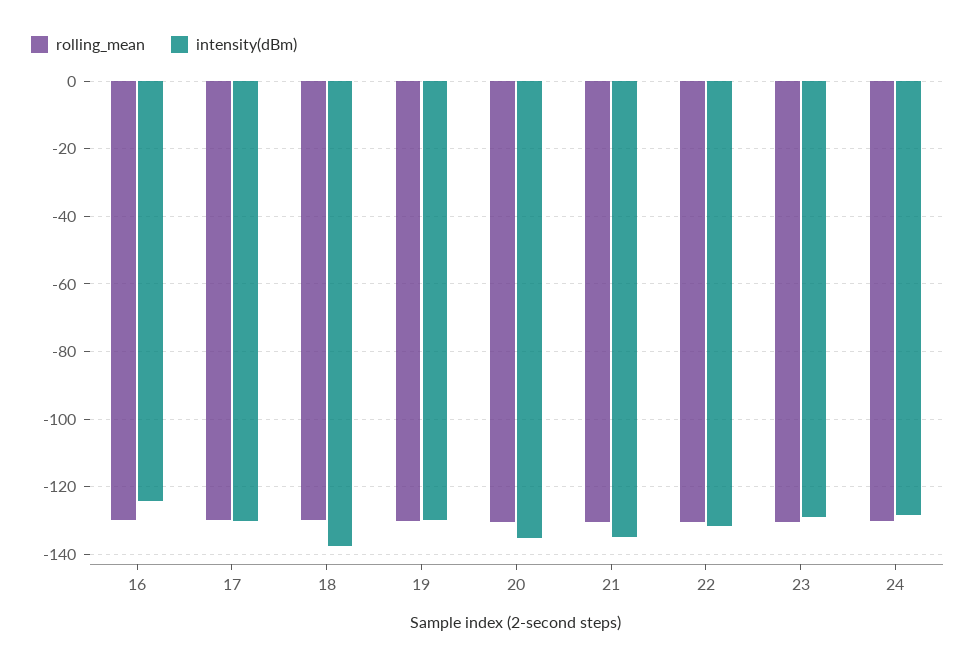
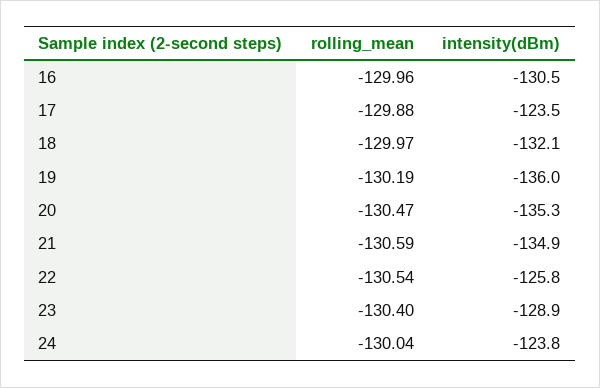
intensity(dBm), 16: -124 -> -130.5
intensity(dBm), 17: -130 -> -123.5
intensity(dBm), 18: -138 -> -132.1
intensity(dBm), 19: -130 -> -136
intensity(dBm), 22: -132 -> -125.8
intensity(dBm), 24: -128 -> -123.8

